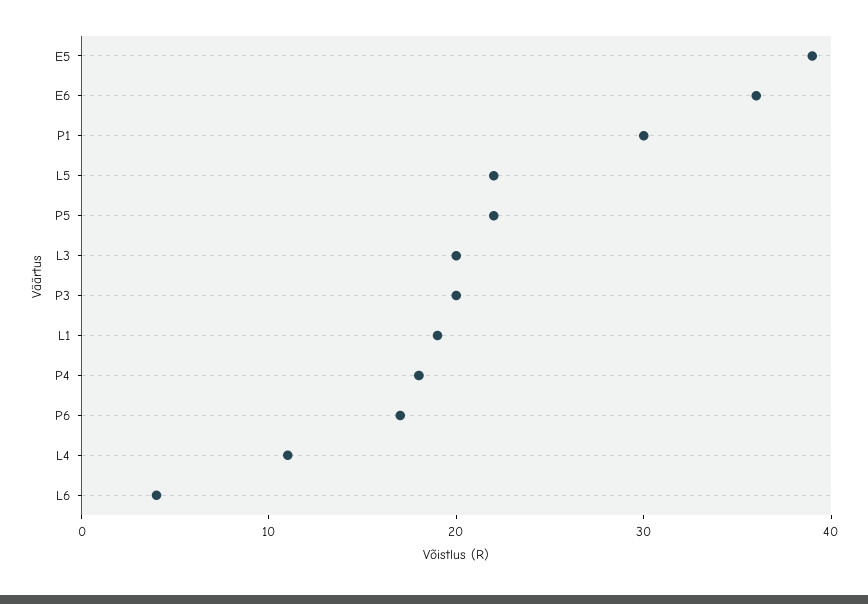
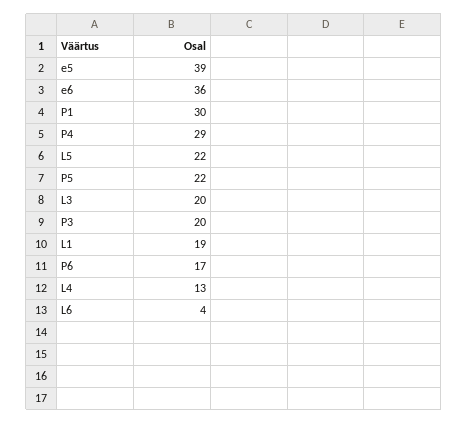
P4: 18 -> 29
L4: 11 -> 13

